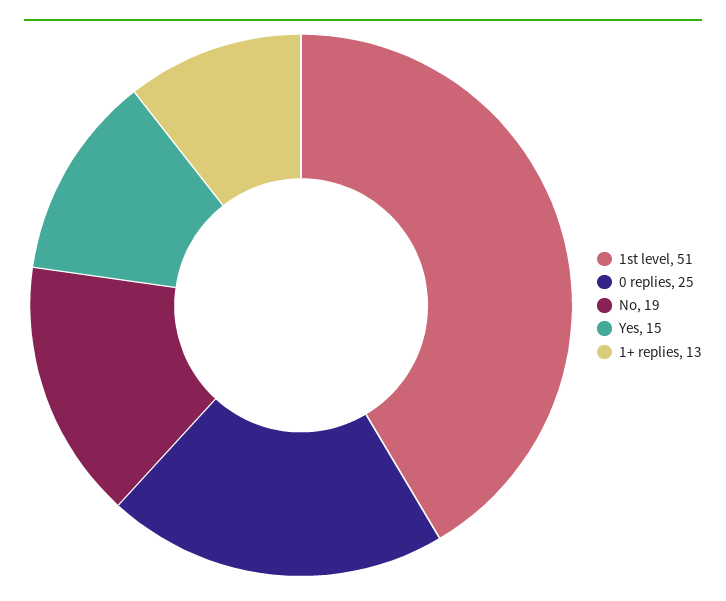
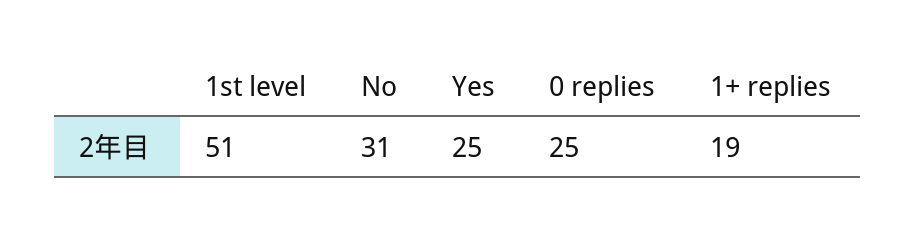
No: 19 -> 31
Yes: 15 -> 25
1+ replies: 13 -> 19

